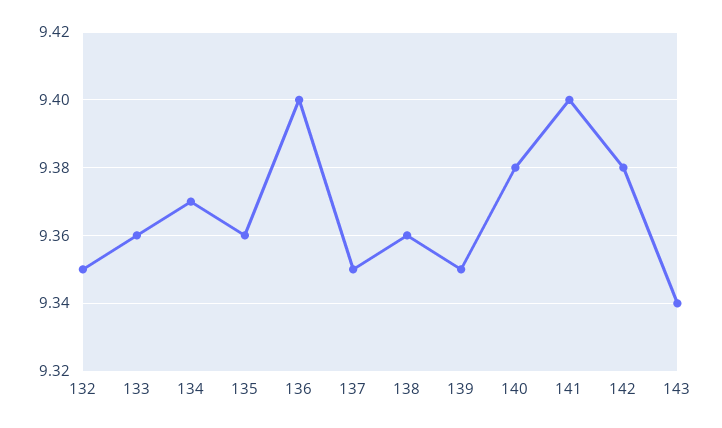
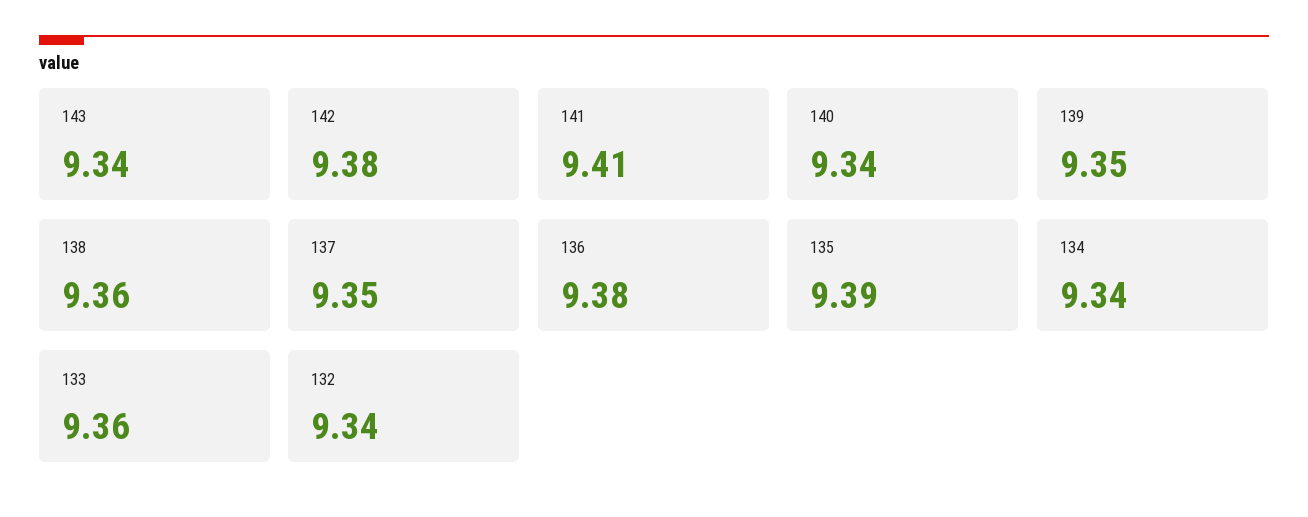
132: 9.35 -> 9.34
134: 9.37 -> 9.34
135: 9.36 -> 9.39
136: 9.4 -> 9.38
140: 9.38 -> 9.34
141: 9.4 -> 9.41

